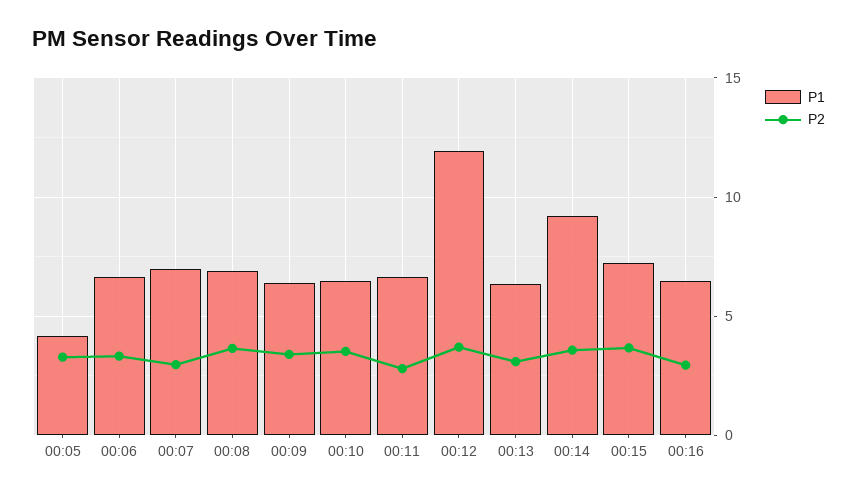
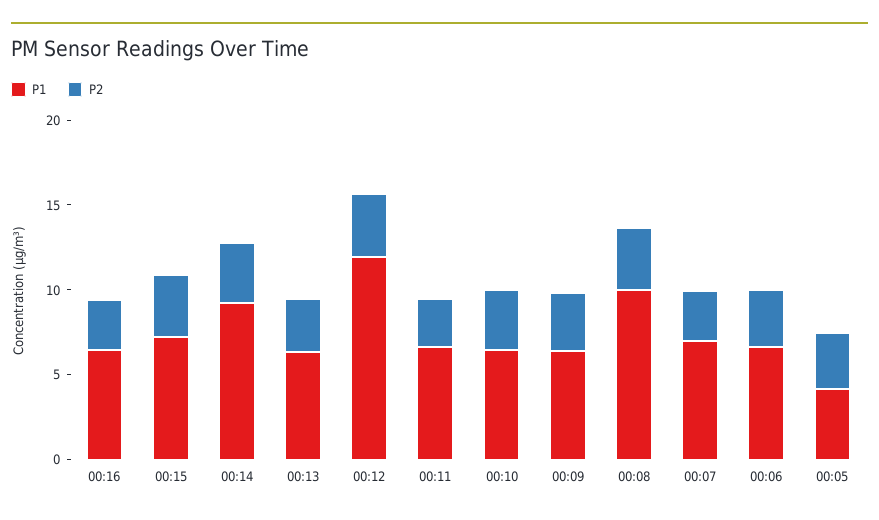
P1, 00:08: 7 -> 10

